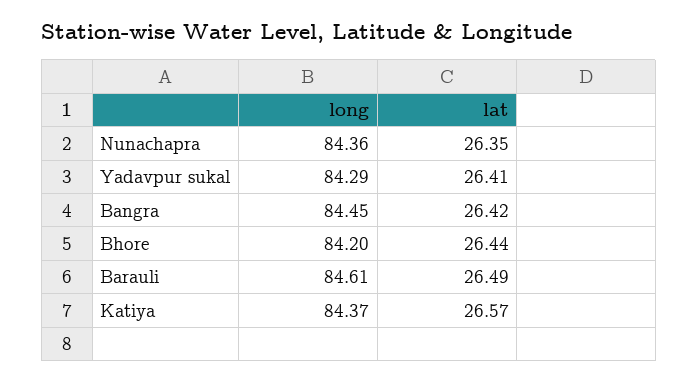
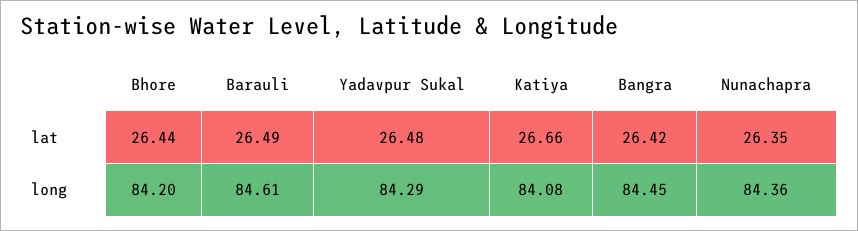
lat, Yadavpur sukal: 26.41 -> 26.48
long, Katiya: 84.37 -> 84.08
lat, Katiya: 26.57 -> 26.66

